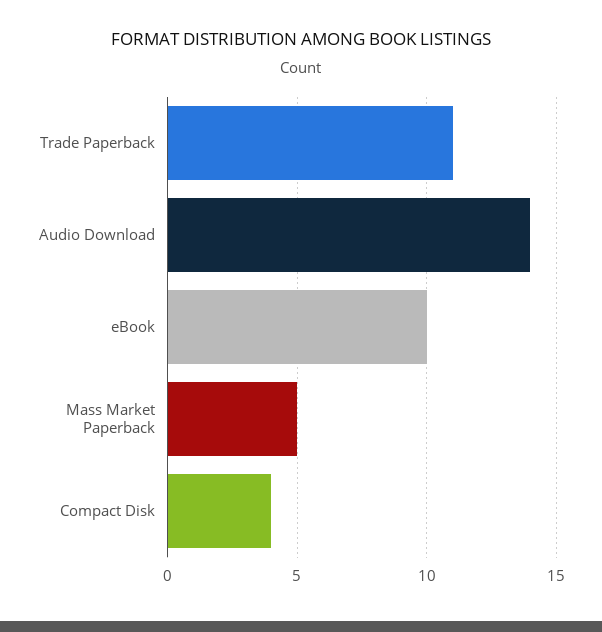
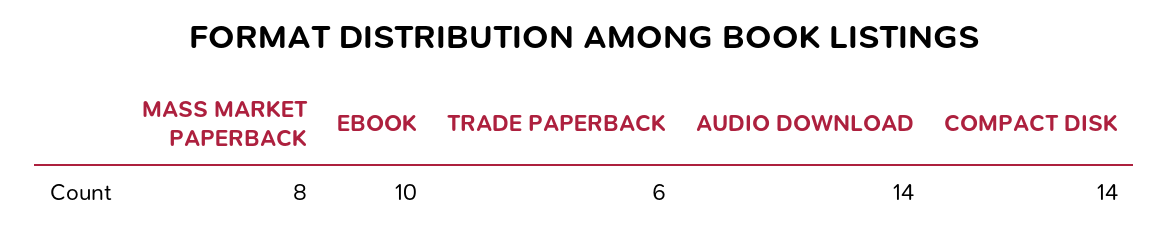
Trade Paperback: 11 -> 6
Mass Market Paperback: 5 -> 8
Compact Disk: 4 -> 14

